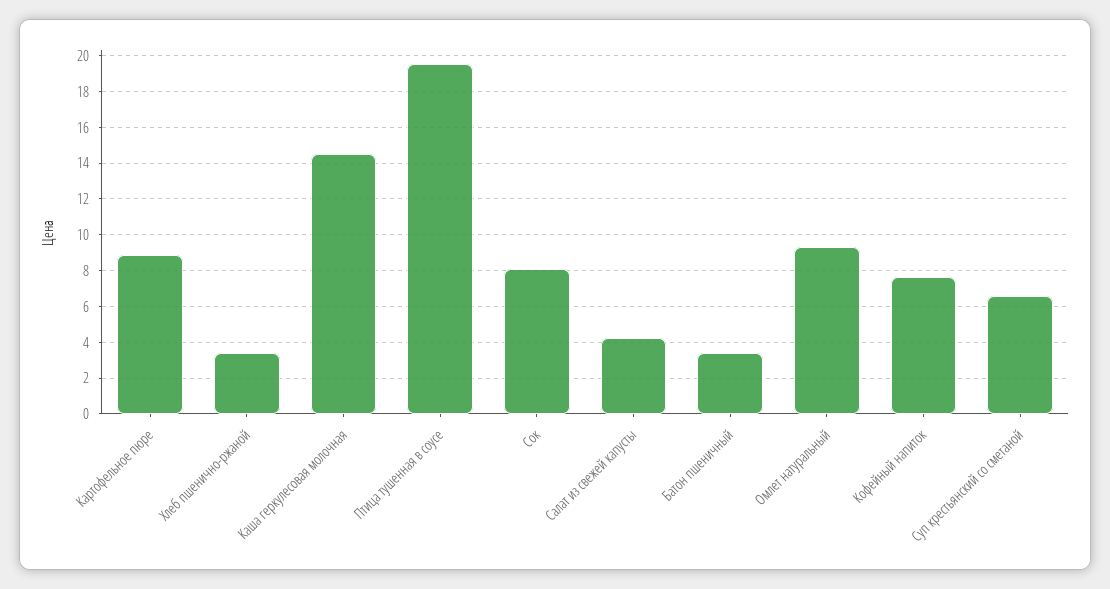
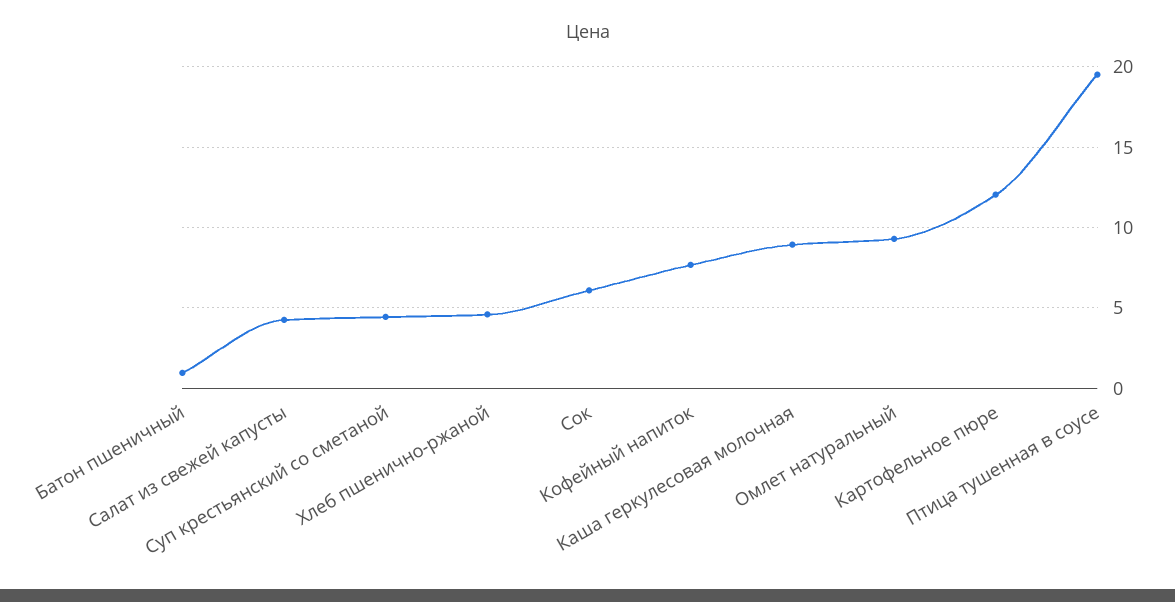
Картофельное пюре: 9 -> 12
Хлеб пшенично-ржаной: 3.5 -> 4.5
Каша геркулесовая молочная: 14.5 -> 9
Сок: 8 -> 6
Батон пшеничный: 3.5 -> 1
Суп крестьянский со сметаной: 6.5 -> 4.5

